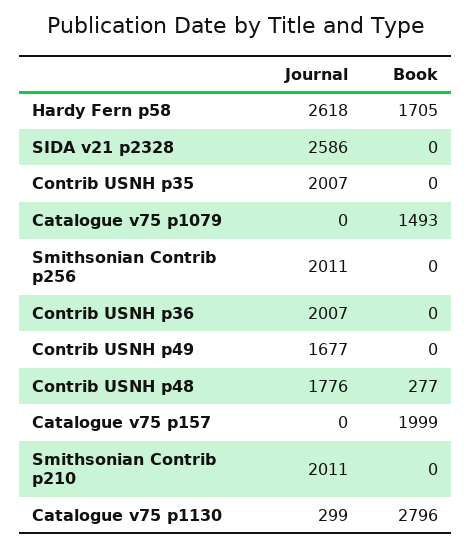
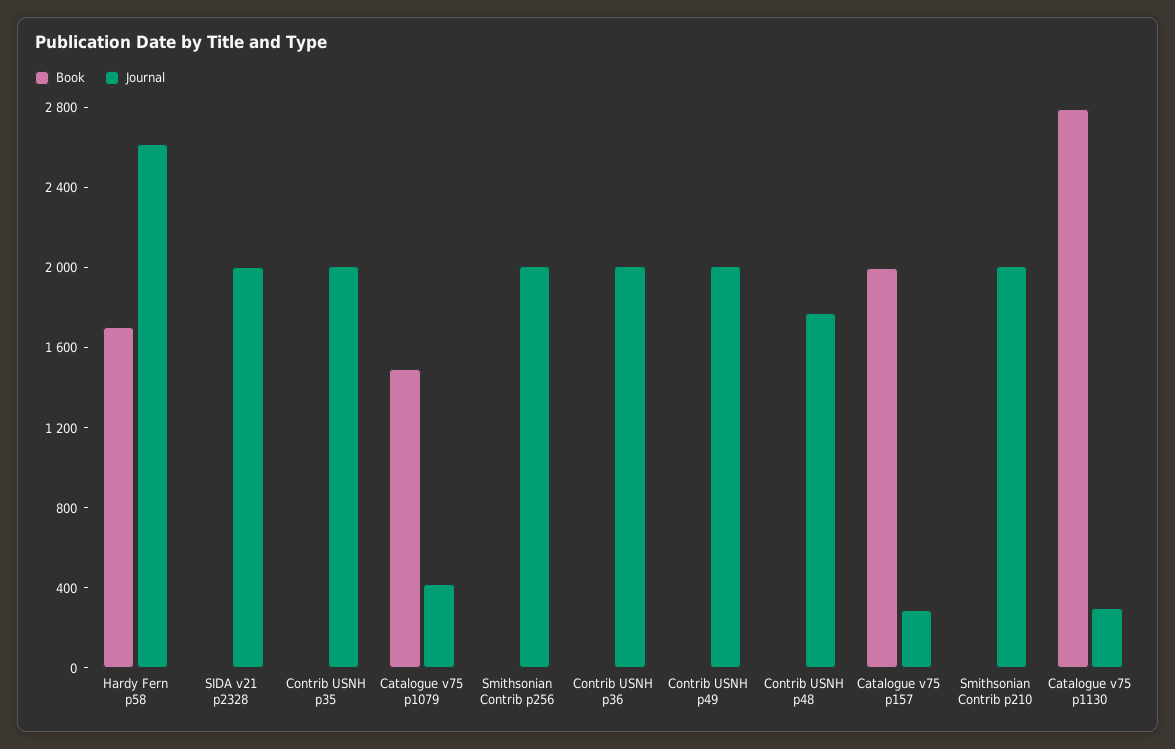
Journal, SIDA v21 p2328: 2586 -> 2000
Journal, Catalogue v75 p1079: 0 -> 400
Journal, Contrib USNH p49: 1677 -> 2000
Book, Contrib USNH p48: 277 -> 0
Journal, Catalogue v75 p157: 0 -> 300

